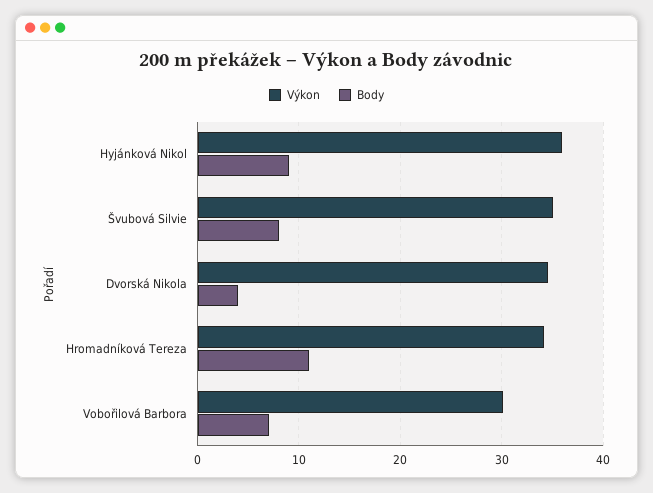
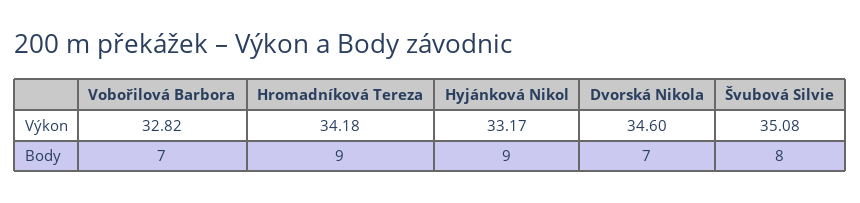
Výkon, Hyjánková Nikol: 36 -> 33.17
Body, Dvorská Nikola: 4 -> 7
Body, Hromadníková Tereza: 11 -> 9
Výkon, Vobořilová Barbora: 30 -> 32.82

